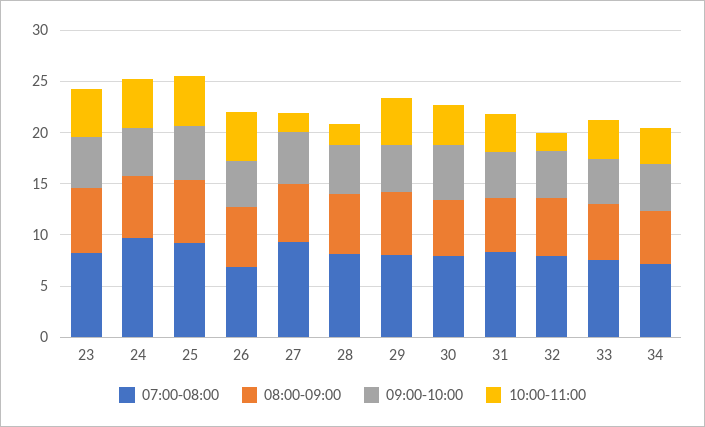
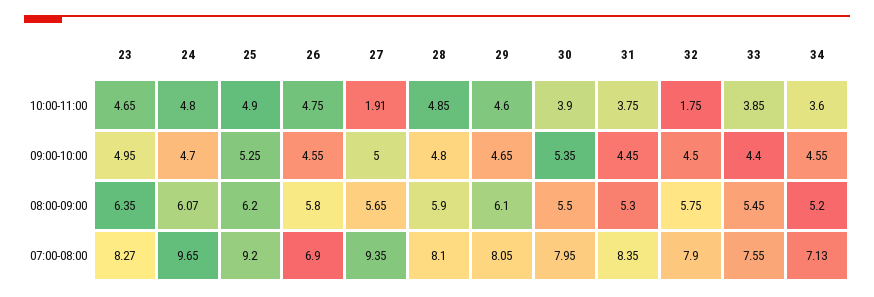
10:00-11:00, 28: 2 -> 4.85

